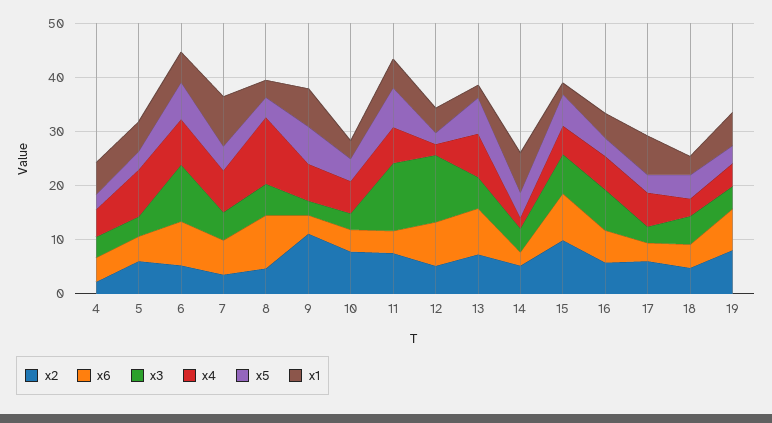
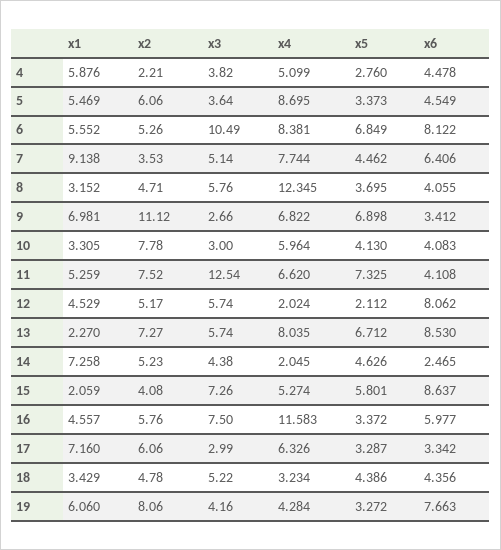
x6, 8: 10 -> 4.055
x3, 12: 12 -> 5.74
x2, 15: 10 -> 4.08
x4, 16: 6 -> 11.583

